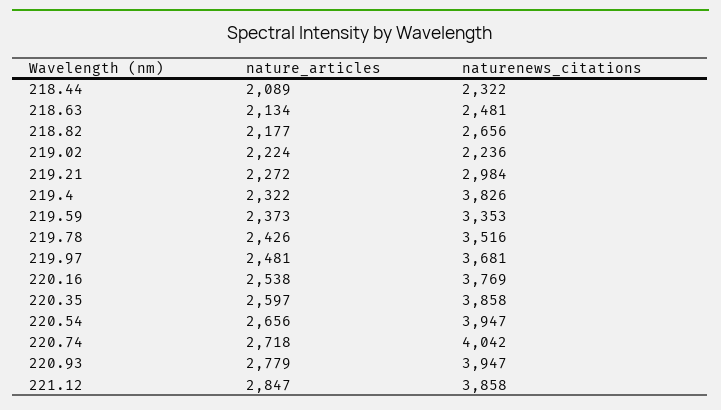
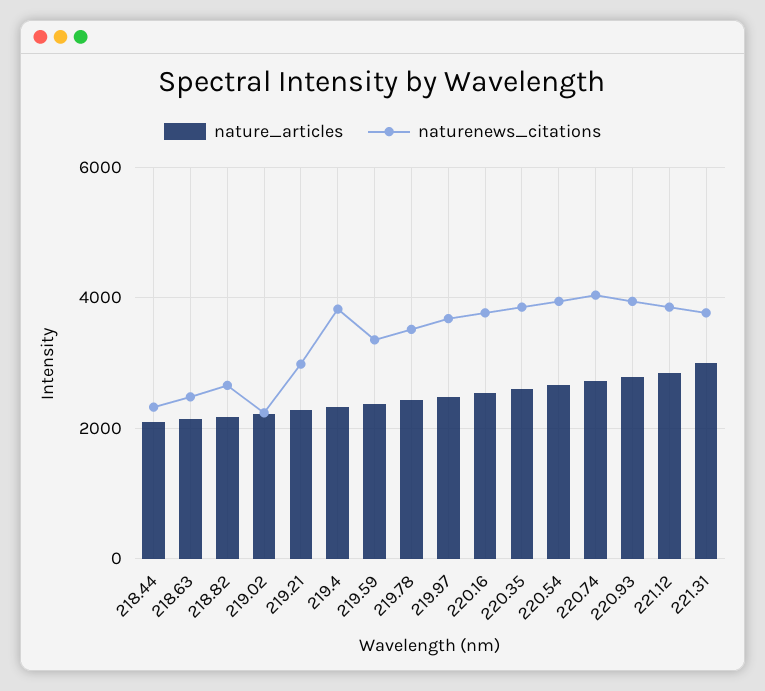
nature_articles, 221.31: none -> 3000
naturenews_citations, 221.31: none -> 3800

